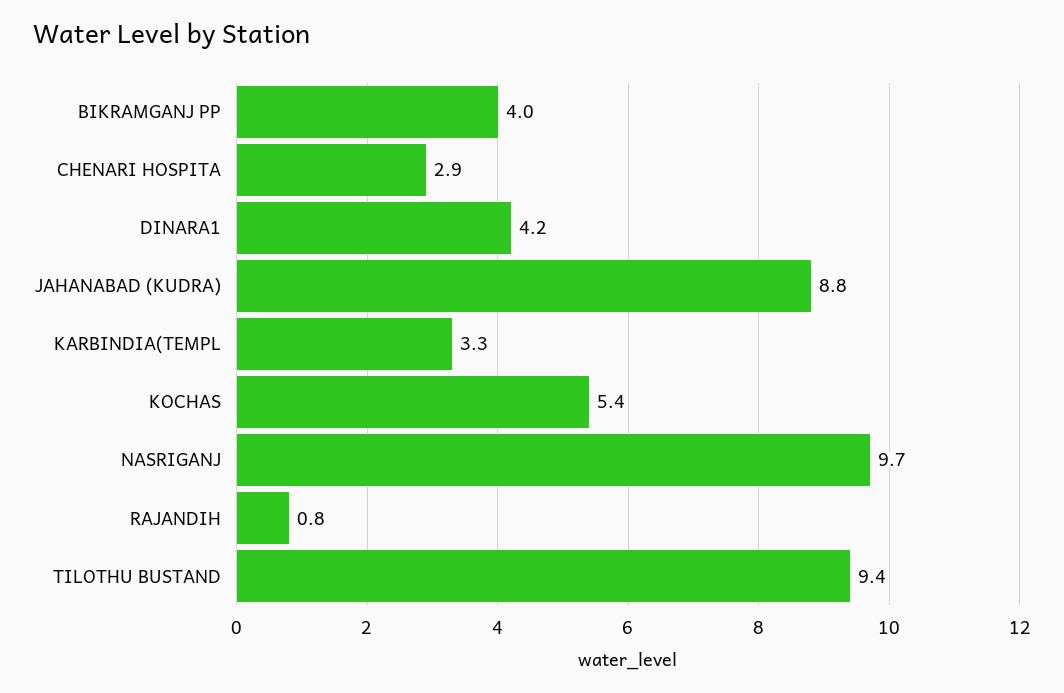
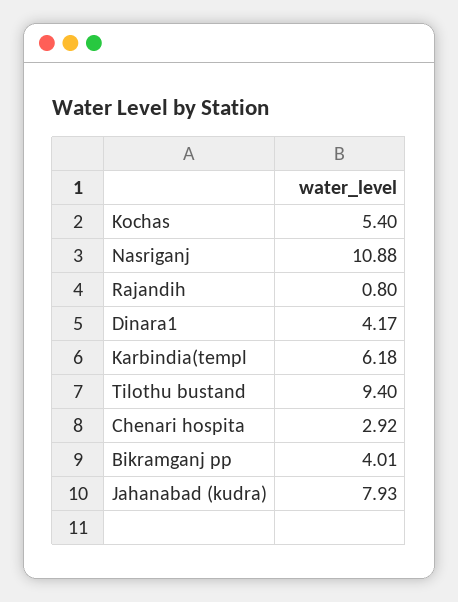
JAHANABAD (KUDRA): 8.8 -> 7.93
KARBINDIA(TEMPL: 3.3 -> 6.18
NASRIGANJ: 9.7 -> 10.88

